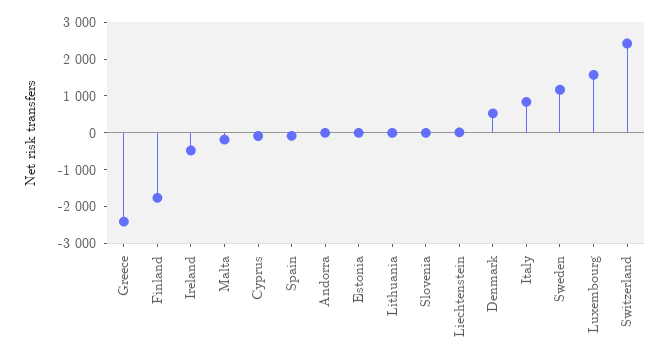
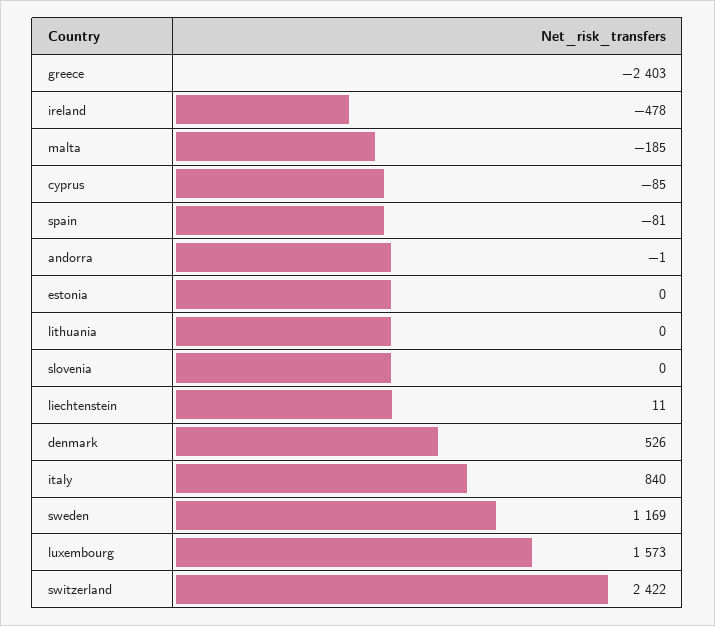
Finland: -1750 -> none

